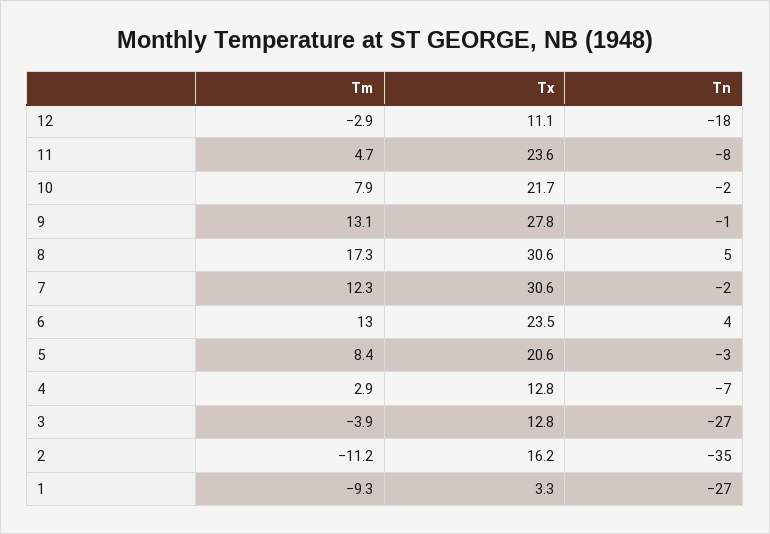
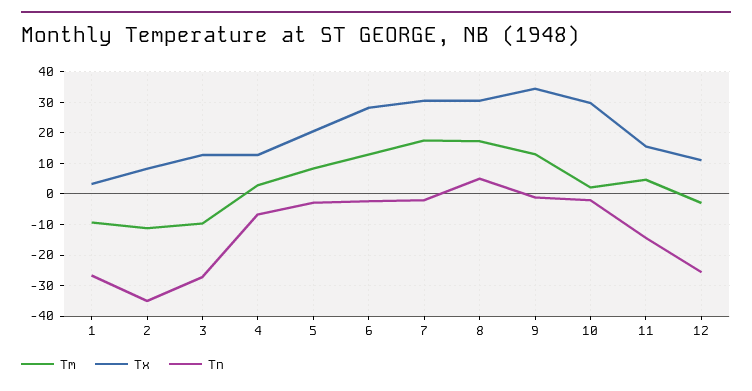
Tn, 12: -18 -> -26
Tx, 11: 23.6 -> 16
Tn, 11: -8 -> -14
Tm, 10: 7.9 -> 2
Tx, 10: 21.7 -> 30
Tx, 9: 27.8 -> 34
Tm, 7: 12.3 -> 18
Tx, 6: 23.5 -> 28
Tn, 6: 4 -> -2
Tm, 3: -3.9 -> -10
Tx, 2: 16.2 -> 8

